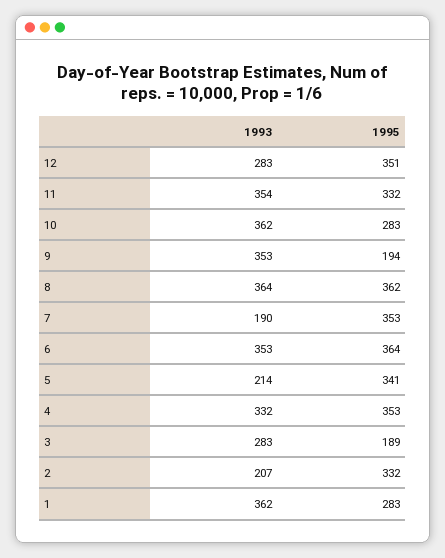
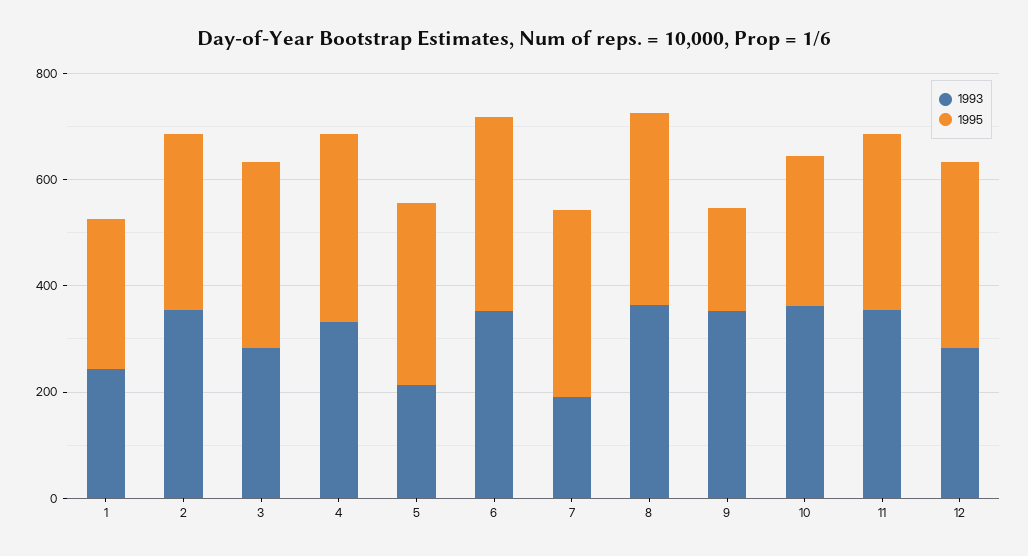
1995, 3: 189 -> 350
1993, 2: 207 -> 350
1993, 1: 362 -> 250

